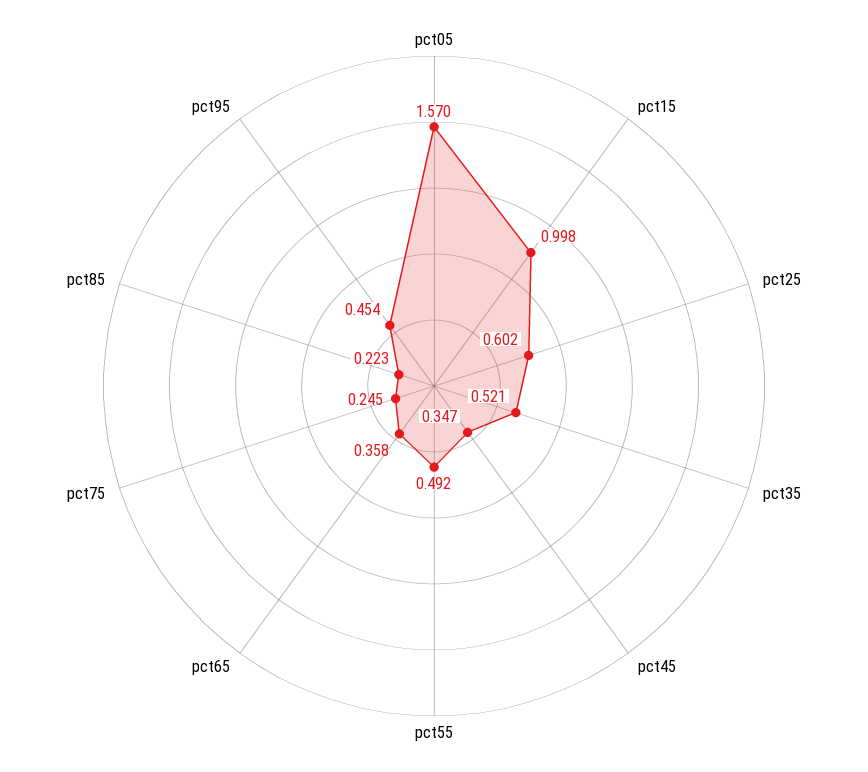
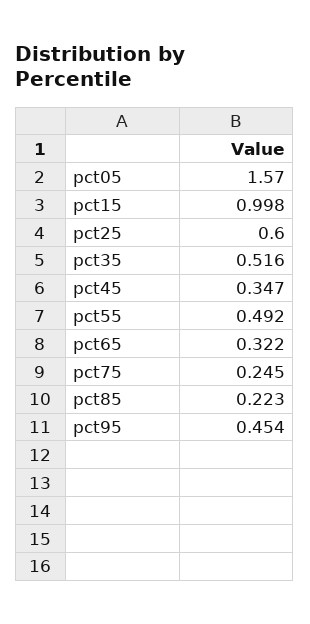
pct25: 0.602 -> 0.6
pct35: 0.521 -> 0.516
pct65: 0.358 -> 0.322

